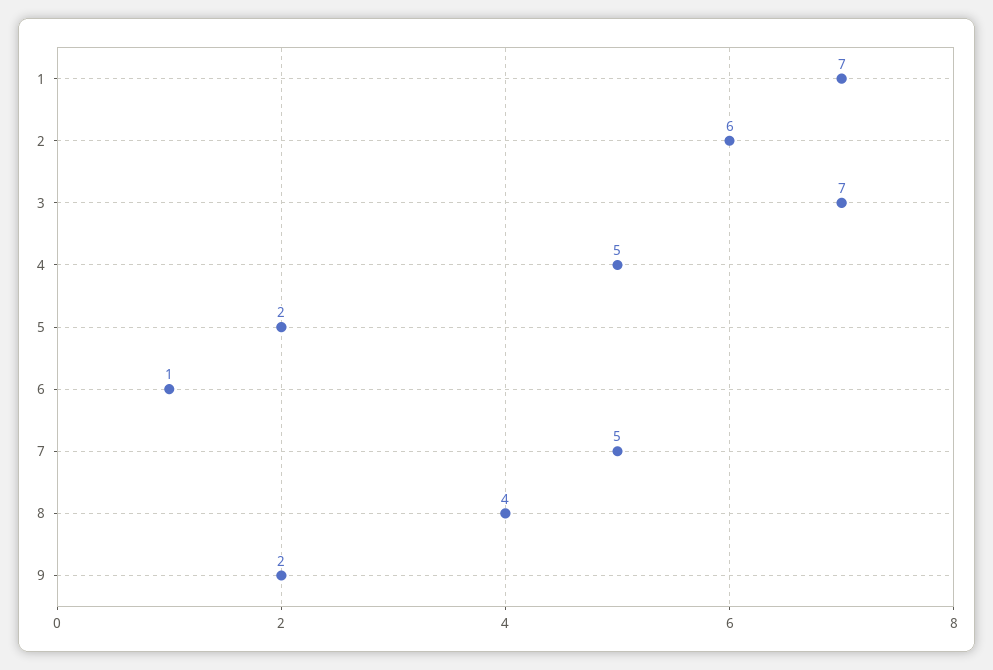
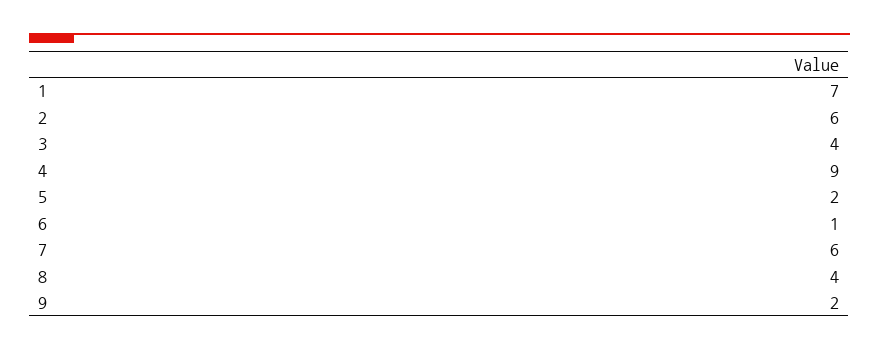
3: 7 -> 4
4: 5 -> 9
7: 5 -> 6

